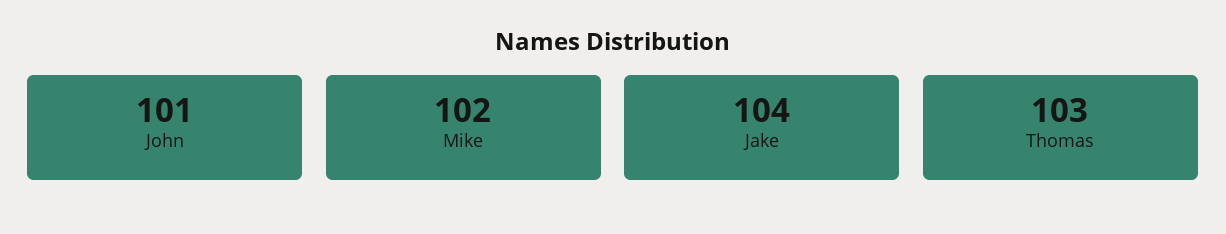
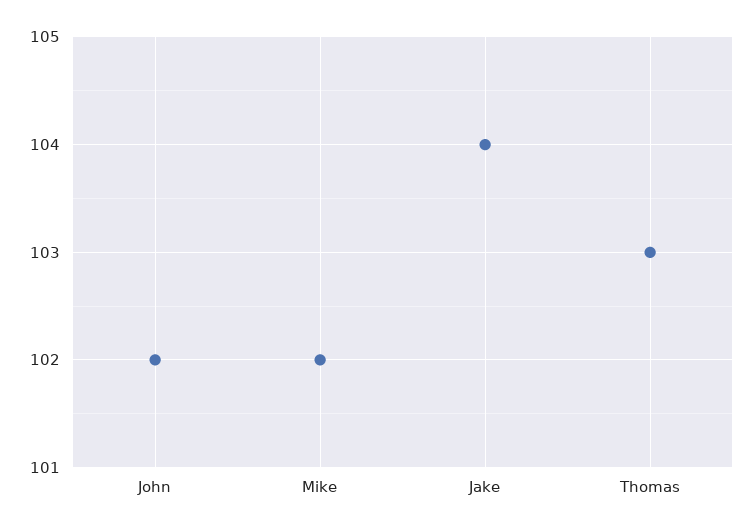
John: 101 -> 102

